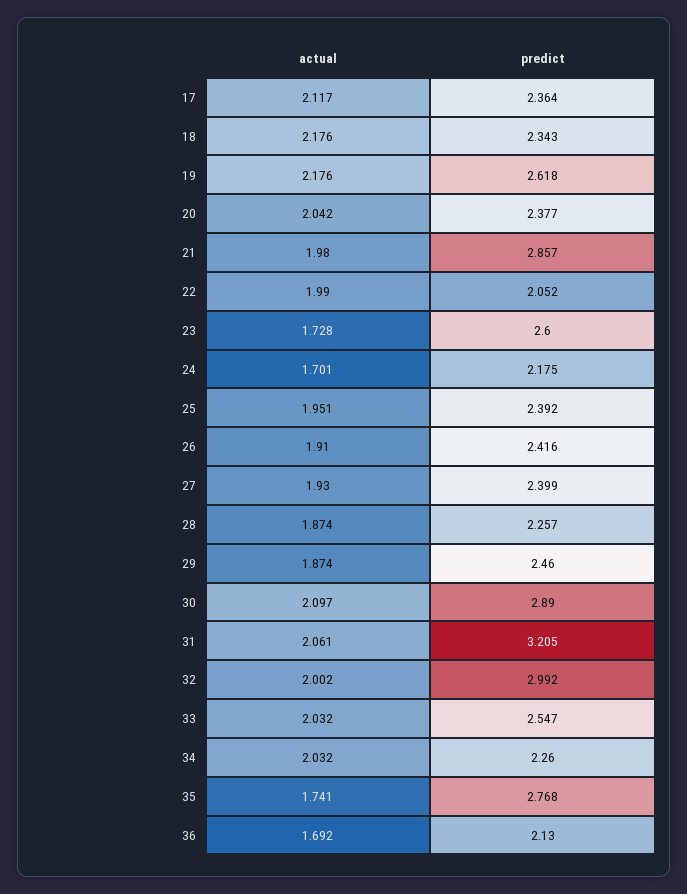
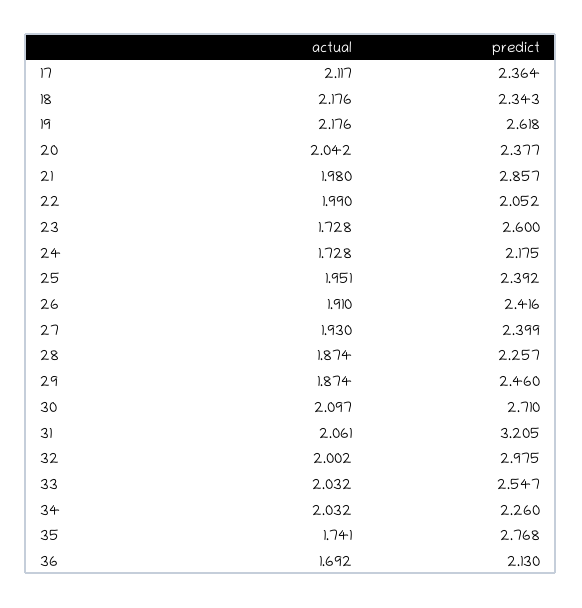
actual, 24: 1.701 -> 1.728
predict, 30: 2.89 -> 2.71
predict, 32: 2.992 -> 2.975

